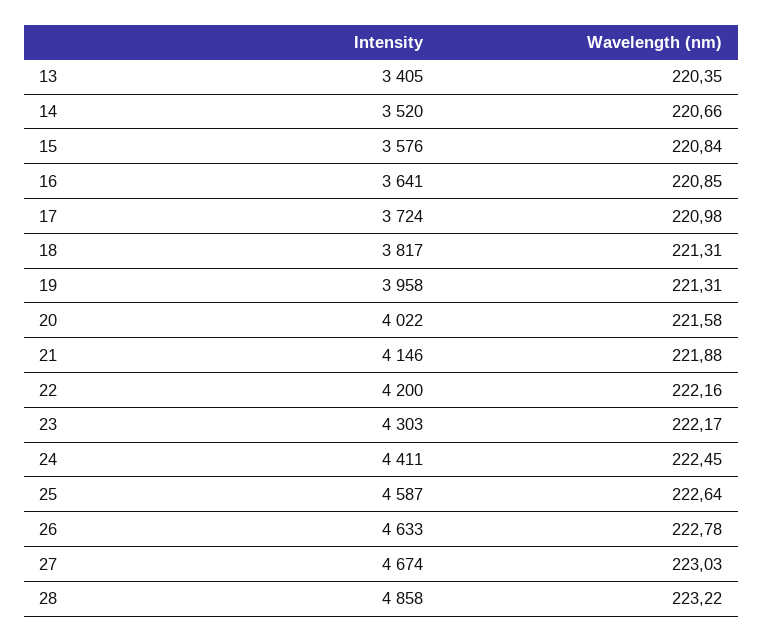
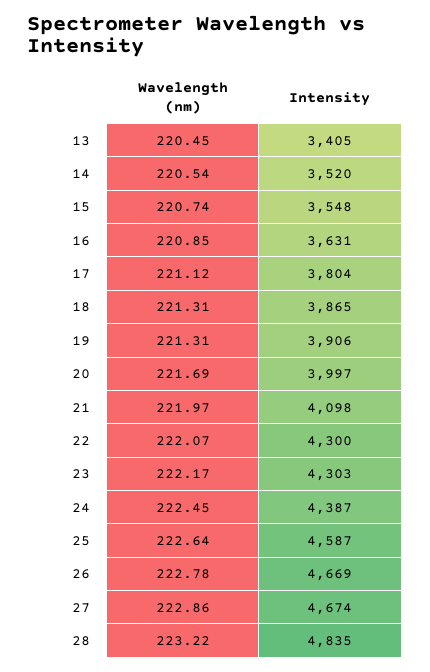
Wavelength (nm), 13: 220.35 -> 220.45
Wavelength (nm), 14: 220.66 -> 220.54
Intensity, 15: 3576 -> 3548
Wavelength (nm), 15: 220.84 -> 220.74
Intensity, 16: 3641 -> 3631
Intensity, 17: 3724 -> 3804
Wavelength (nm), 17: 220.98 -> 221.12
Intensity, 18: 3817 -> 3865
Intensity, 19: 3958 -> 3906
Intensity, 20: 4022 -> 3997
Wavelength (nm), 20: 221.58 -> 221.69
Intensity, 21: 4146 -> 4098
Wavelength (nm), 21: 221.88 -> 221.97
Intensity, 22: 4200 -> 4300
Wavelength (nm), 22: 222.16 -> 222.07
Intensity, 24: 4411 -> 4387
Intensity, 26: 4633 -> 4669
Wavelength (nm), 27: 223.03 -> 222.86
Intensity, 28: 4858 -> 4835

